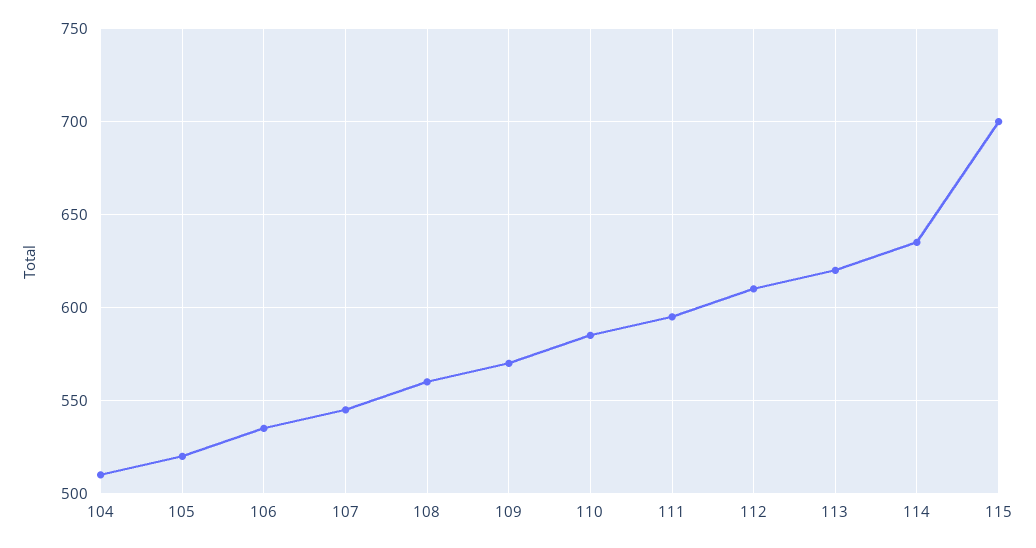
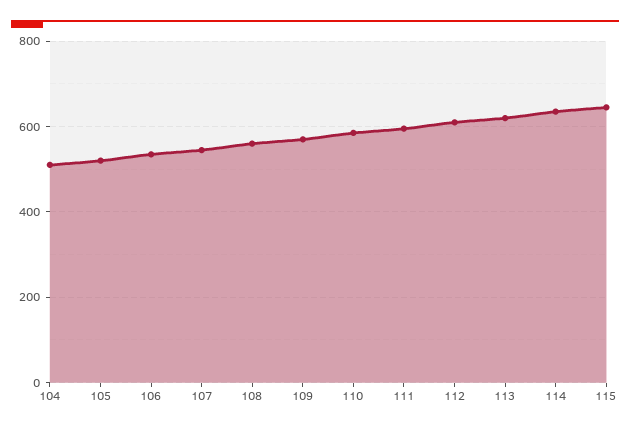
115: 700 -> 640

